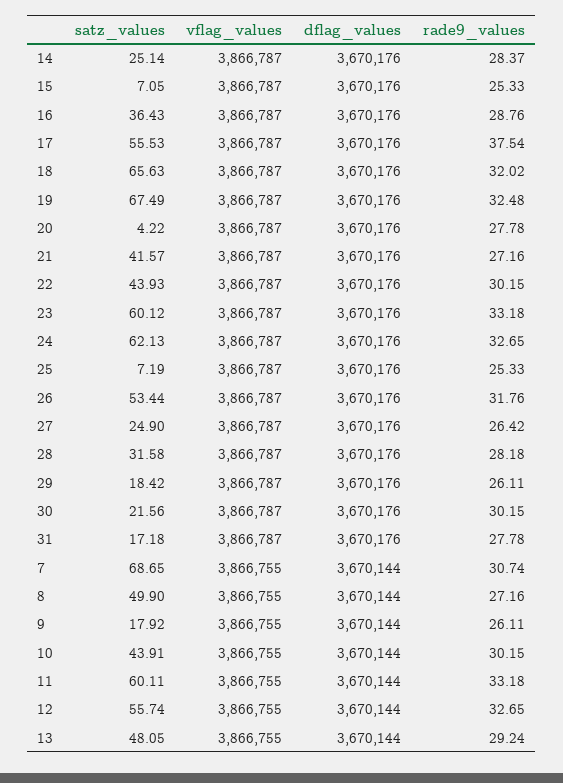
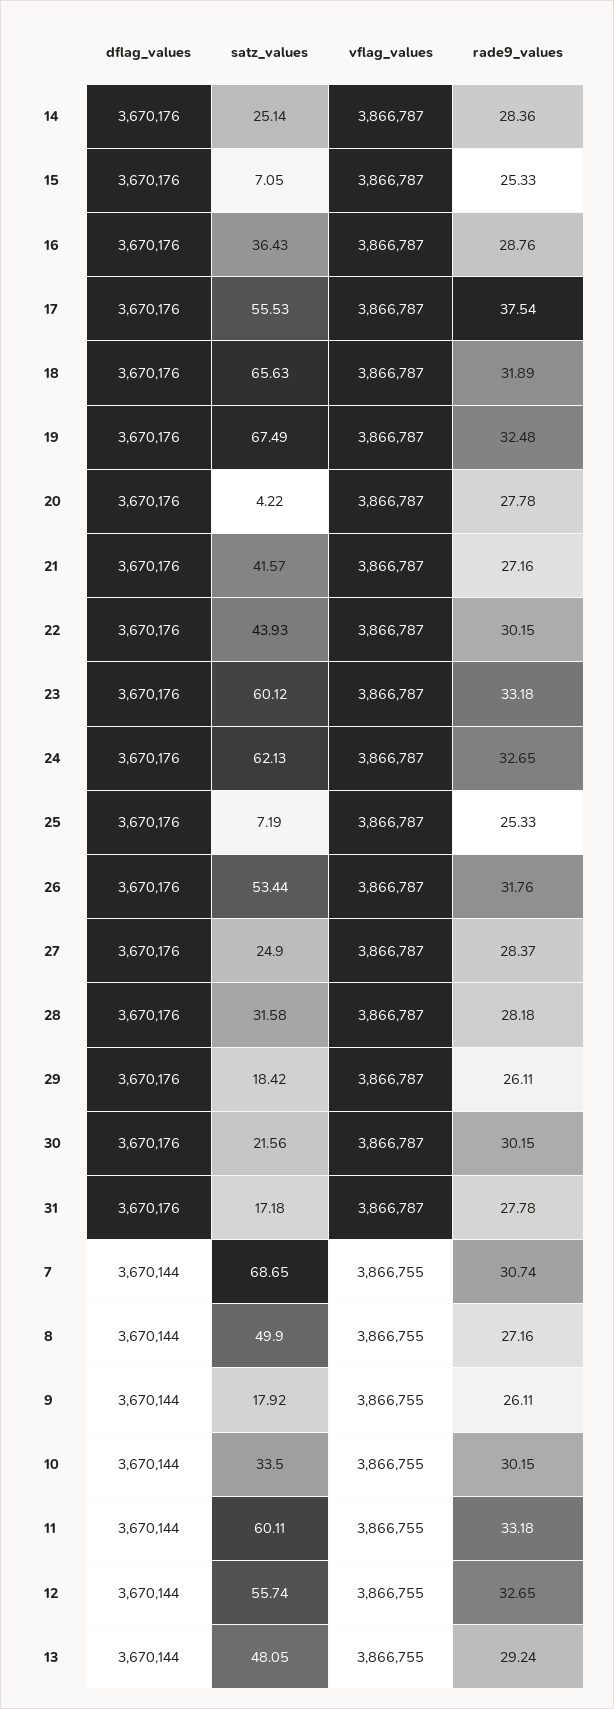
rade9_values, 14: 28.37 -> 28.36
rade9_values, 18: 32.02 -> 31.89
rade9_values, 27: 26.42 -> 28.37
satz_values, 10: 43.91 -> 33.5

